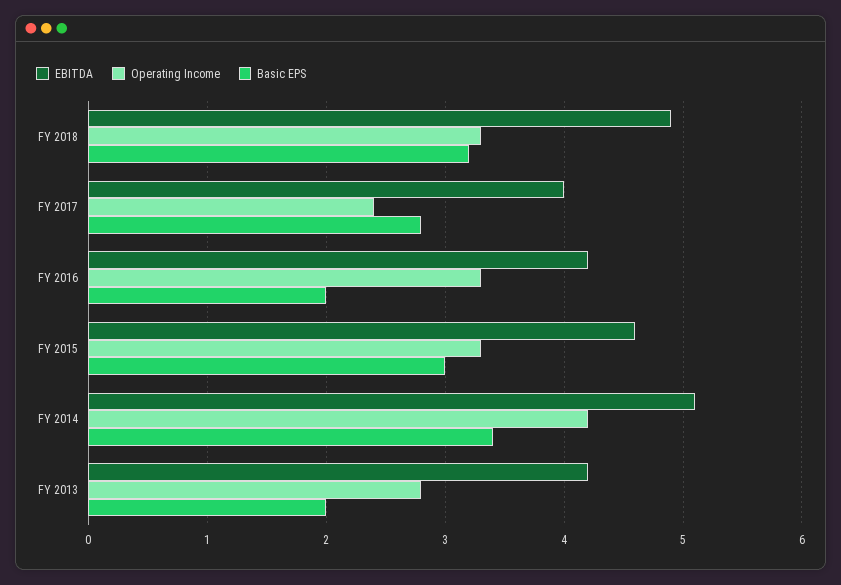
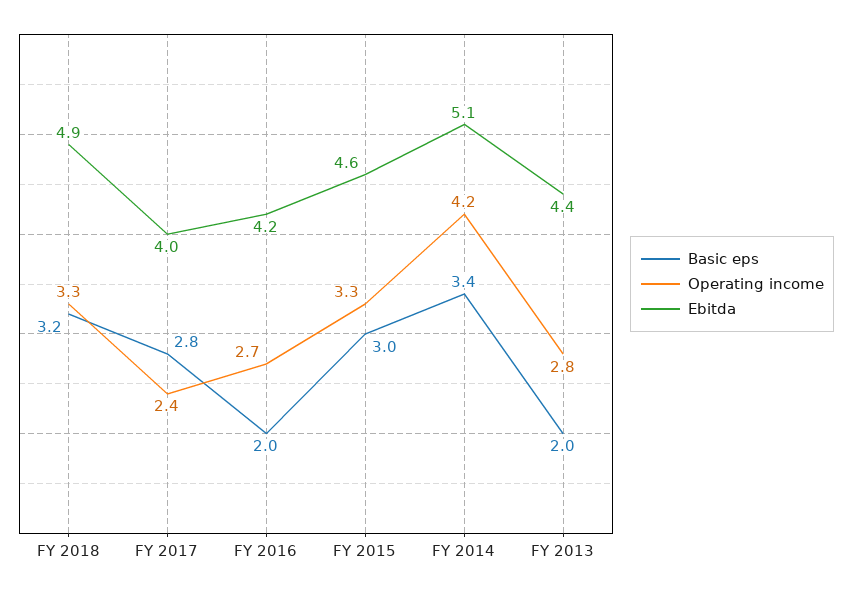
Operating Income, FY 2016: 3.3 -> 2.7
EBITDA, FY 2013: 4.2 -> 4.4

